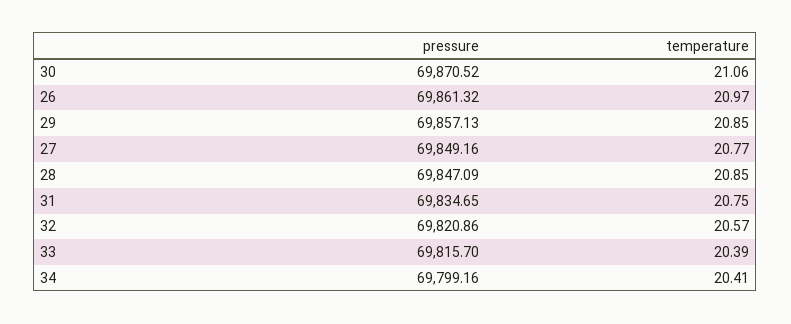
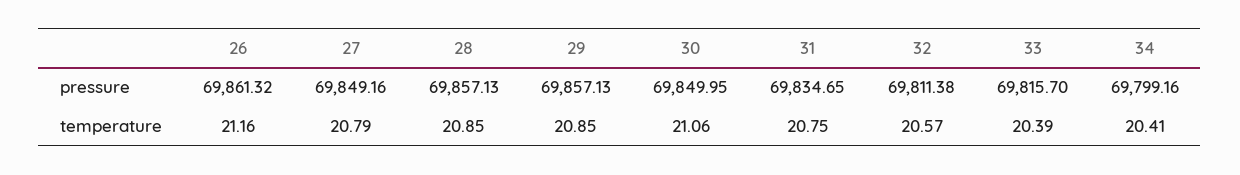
pressure, 30: 69870.52 -> 69849.95
temperature, 26: 20.97 -> 21.16
temperature, 27: 20.77 -> 20.79
pressure, 28: 69847.09 -> 69857.13
pressure, 32: 69820.86 -> 69811.38

